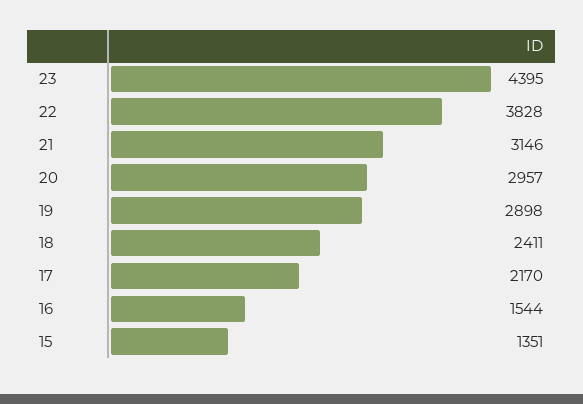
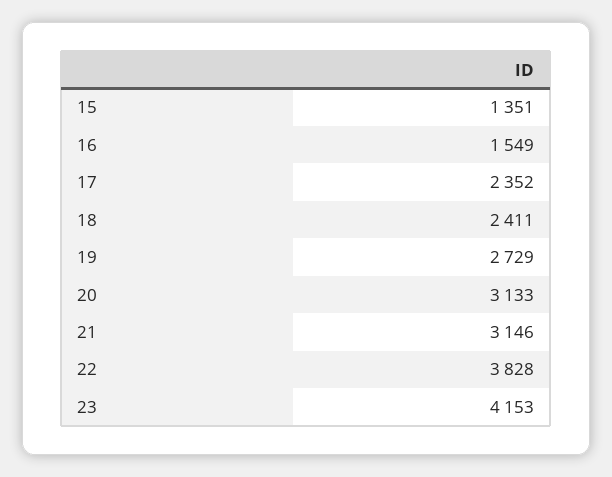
23: 4395 -> 4153
20: 2957 -> 3133
19: 2898 -> 2729
17: 2170 -> 2352
16: 1544 -> 1549

